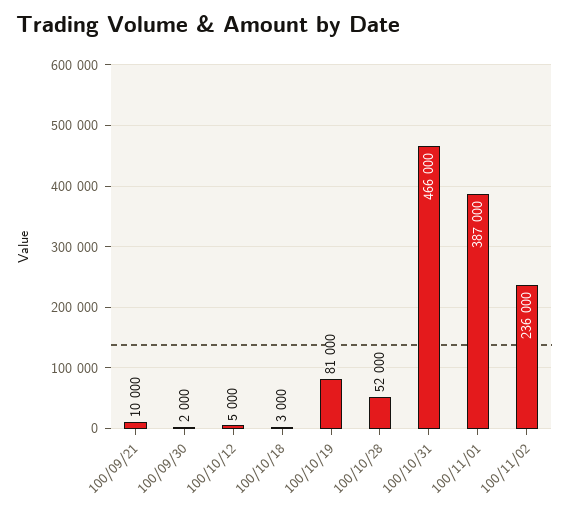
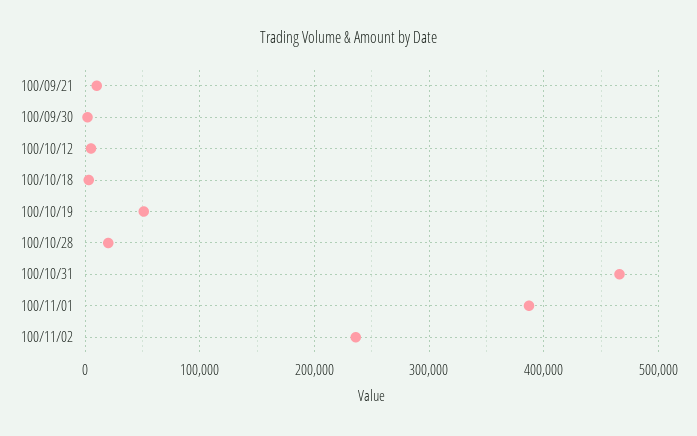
100/10/19: 81000 -> 50000
100/10/28: 52000 -> 20000

